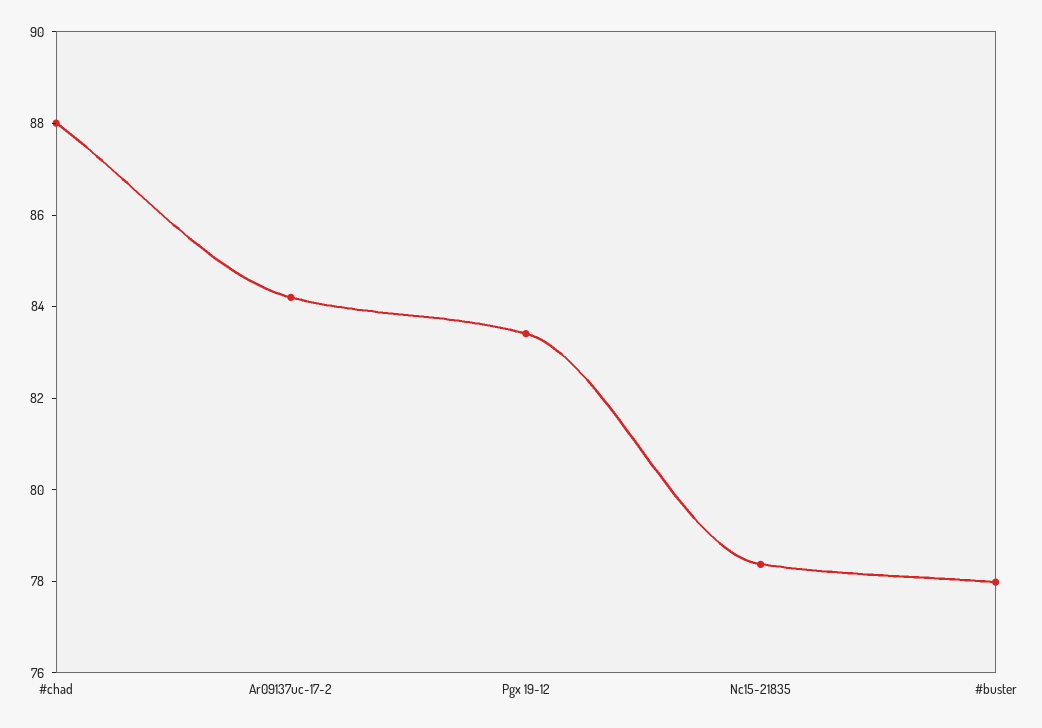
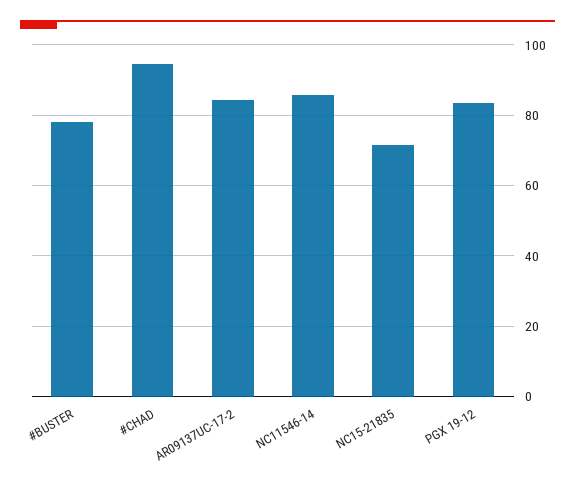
#chad: 88 -> 94
Nc15-21835: 78.5 -> 72
NC11546-14: none -> 86

